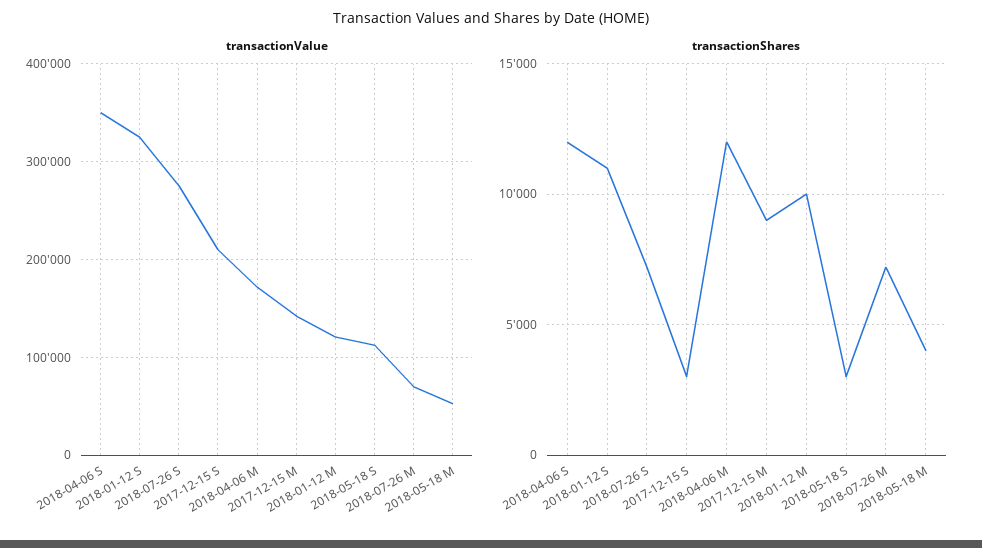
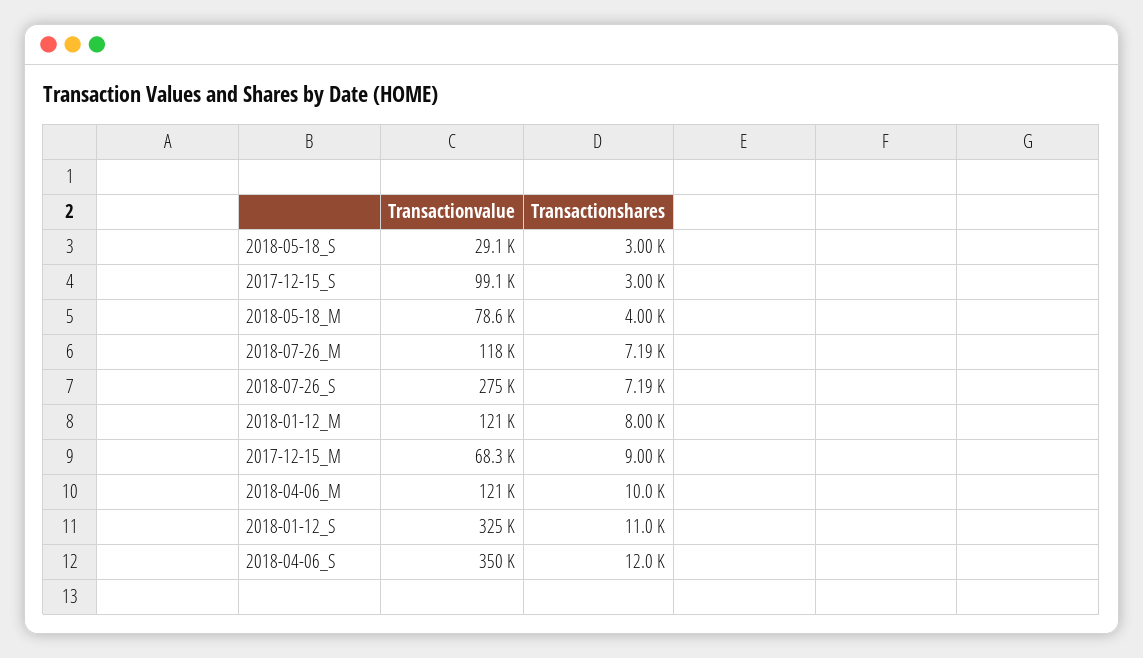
transactionValue, 2017-12-15 S: 210000 -> 99100
transactionValue, 2018-04-06 M: 170000 -> 121000
transactionValue, 2017-12-15 M: 140000 -> 68300
transactionValue, 2018-05-18 S: 110000 -> 29100
transactionValue, 2018-07-26 M: 70000 -> 118000
transactionValue, 2018-05-18 M: 50000 -> 78600
transactionShares, 2018-04-06 M: 12000 -> 10000
transactionShares, 2018-01-12 M: 10000 -> 8000

